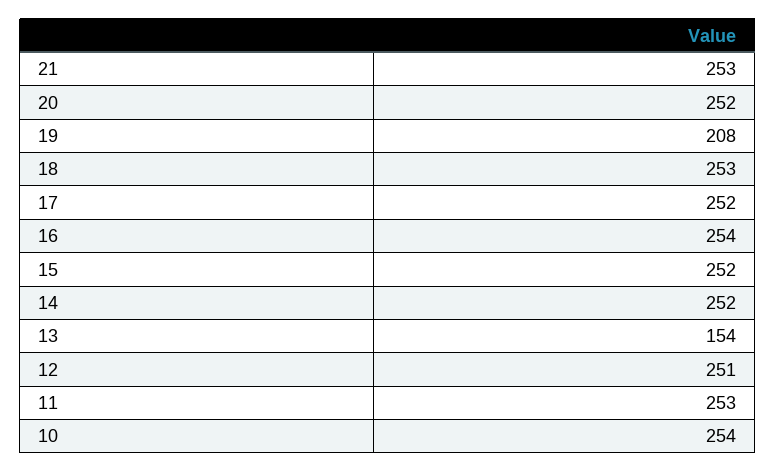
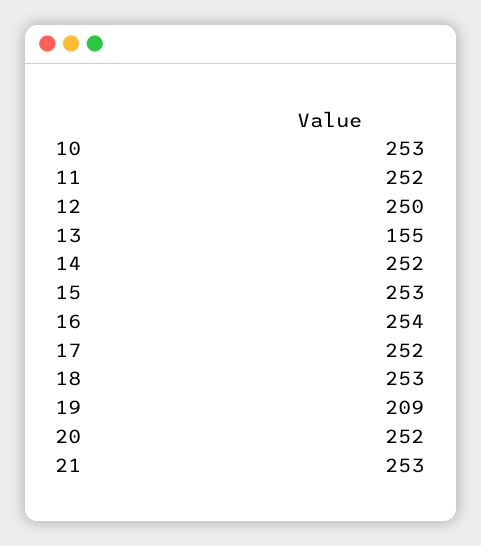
19: 208 -> 209
15: 252 -> 253
13: 154 -> 155
12: 251 -> 250
11: 253 -> 252
10: 254 -> 253

